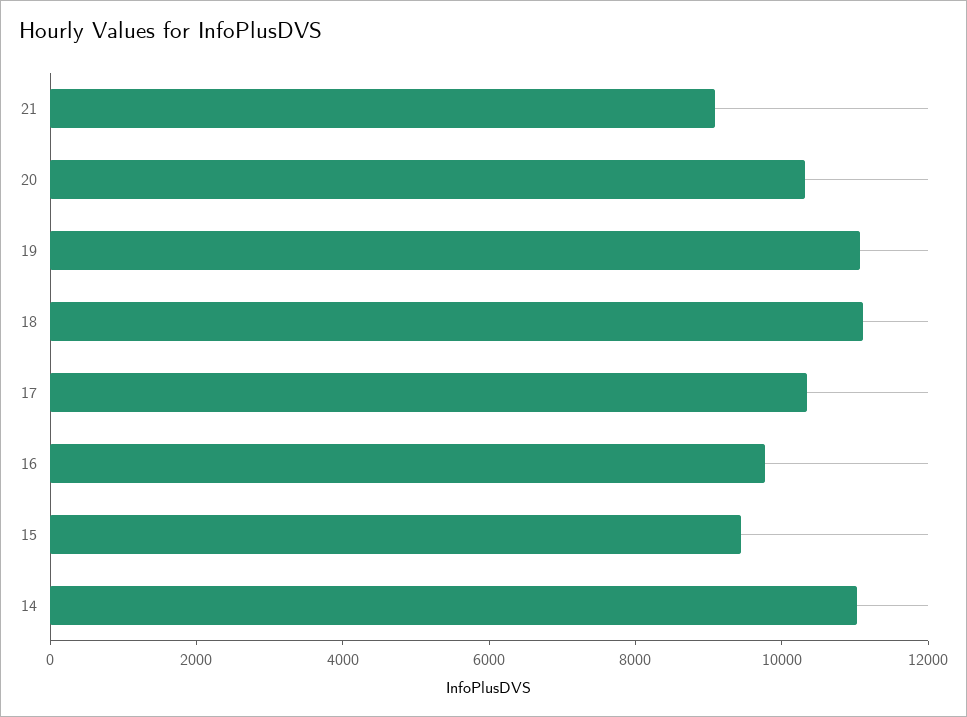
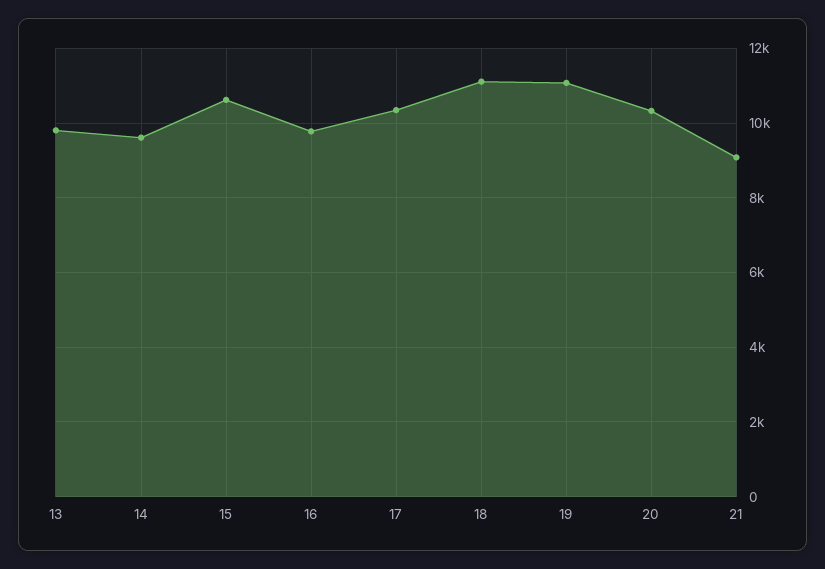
15: 9500 -> 10600
14: 11000 -> 9600
13: none -> 9800

